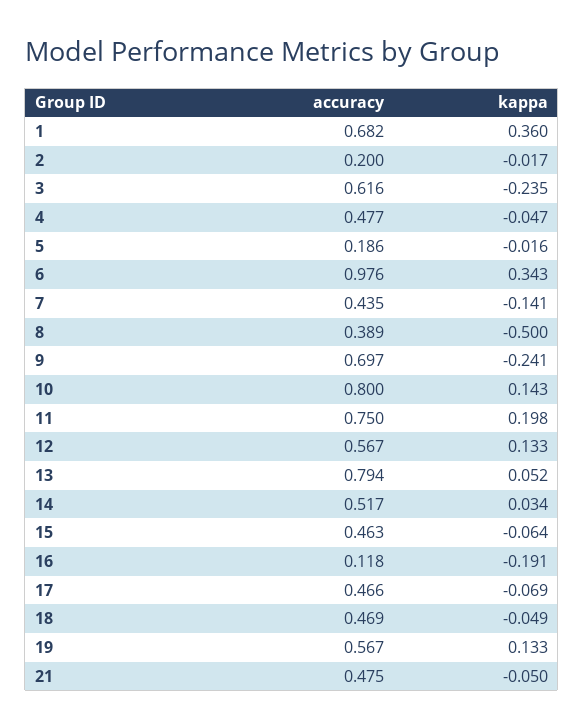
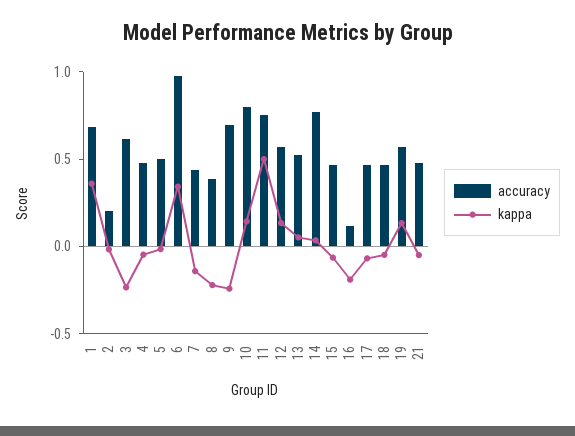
accuracy, 5: 0.186 -> 0.5
kappa, 8: -0.5 -> -0.2
kappa, 11: 0.198 -> 0.5
accuracy, 13: 0.794 -> 0.5
accuracy, 14: 0.517 -> 0.8

